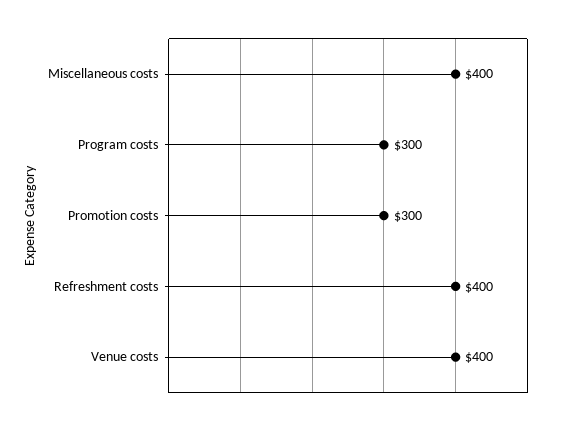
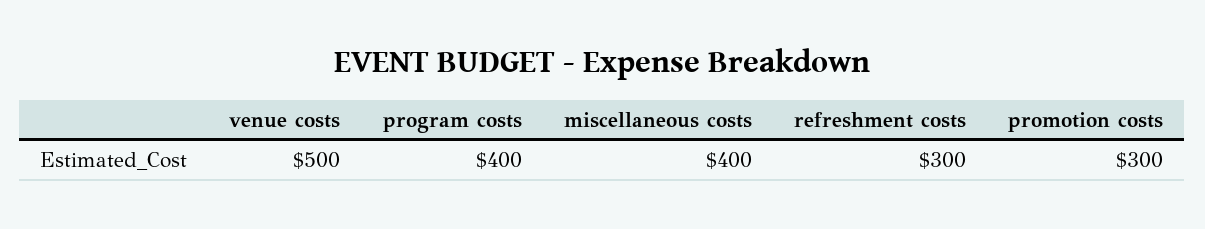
Program costs: 300 -> 400
Refreshment costs: 400 -> 300
Venue costs: 400 -> 500

